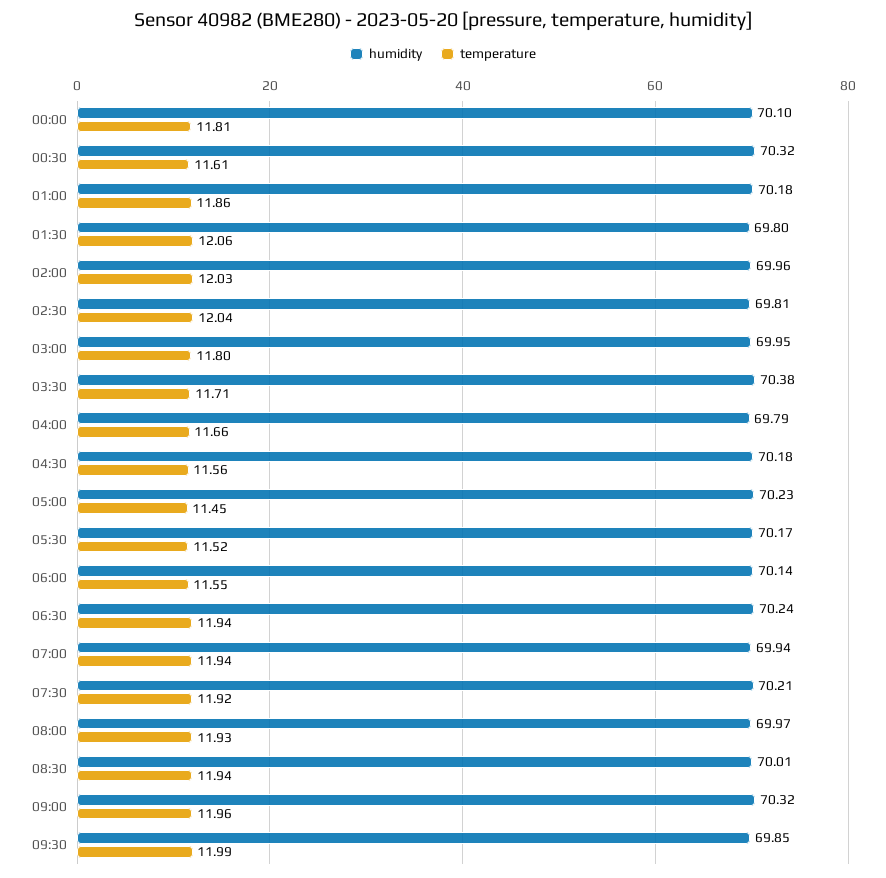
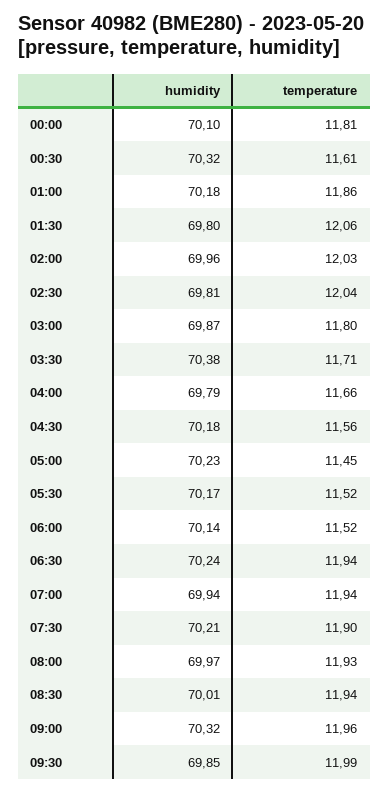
humidity, 03:00: 69.95 -> 69.87
temperature, 06:00: 11.55 -> 11.52
temperature, 07:30: 11.92 -> 11.9

